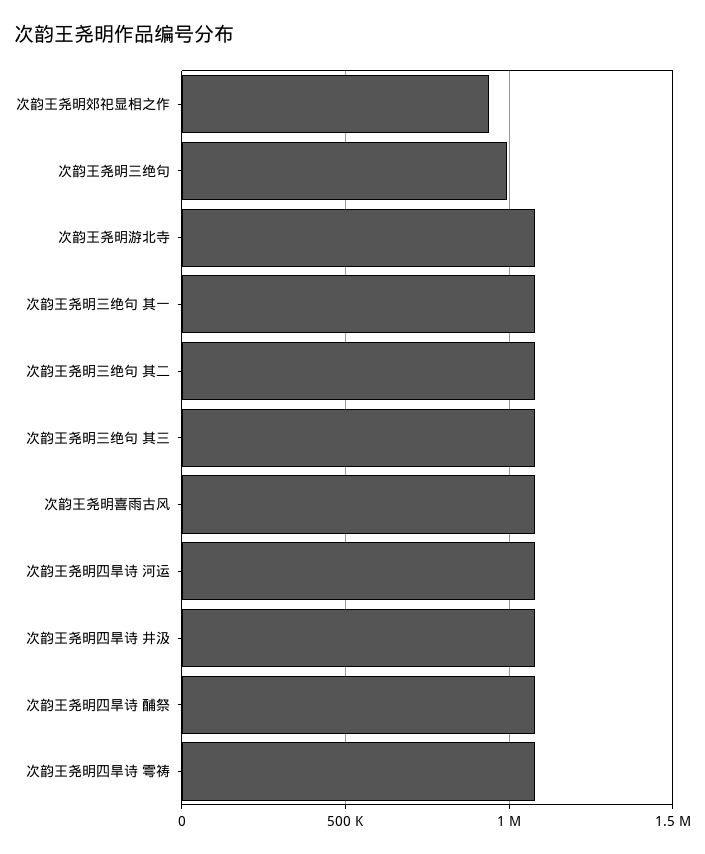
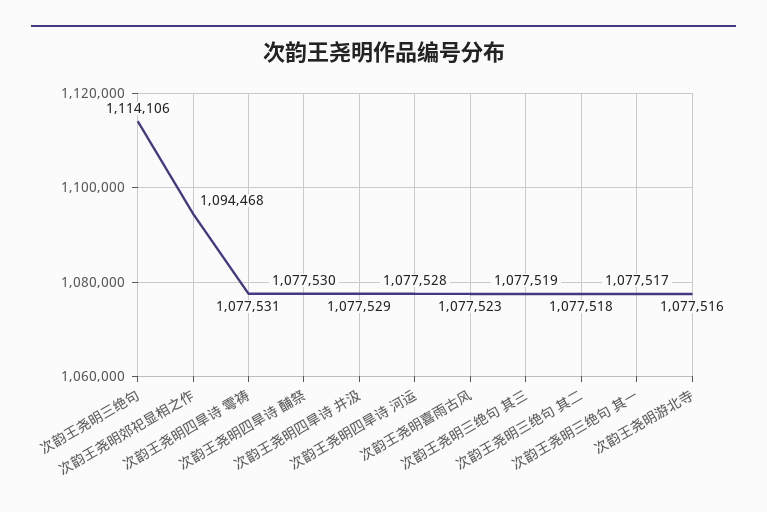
次韵王尧明郊祀显相之作: 950000 -> 1094468
次韵王尧明三绝句: 1000000 -> 1114106

